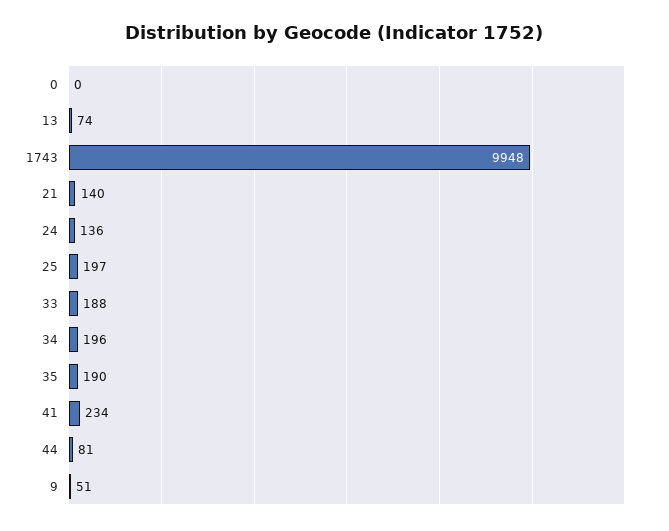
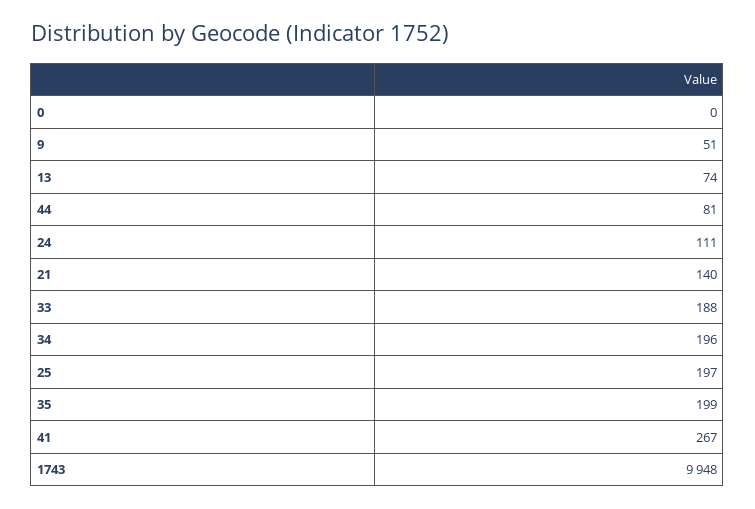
24: 136 -> 111
35: 190 -> 199
41: 234 -> 267

